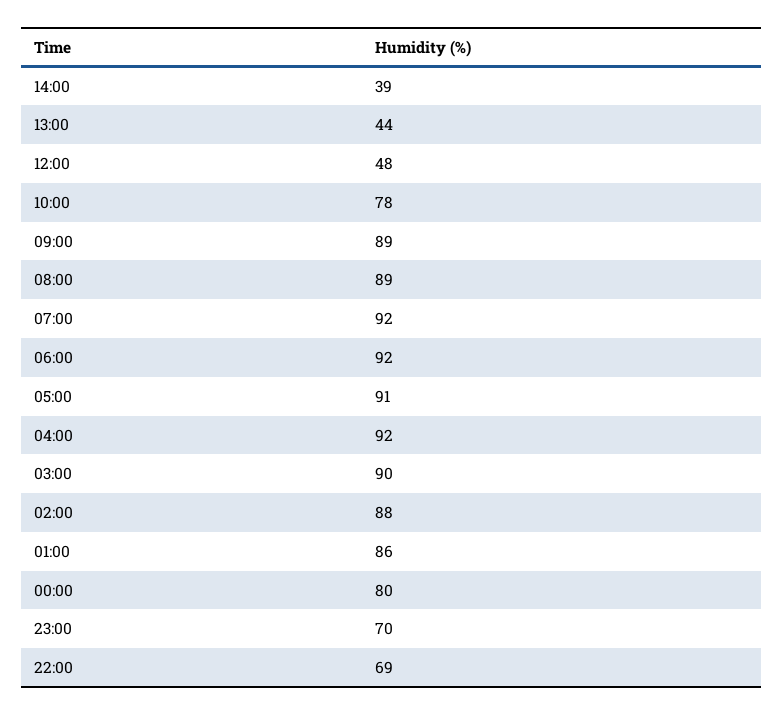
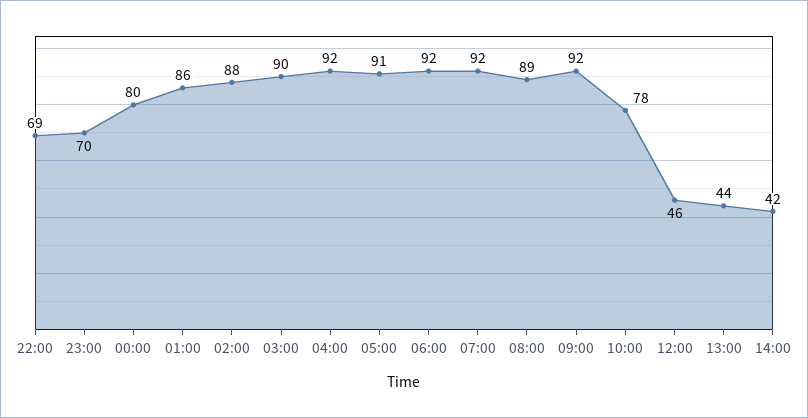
14:00: 39 -> 42
12:00: 48 -> 46
09:00: 89 -> 92

